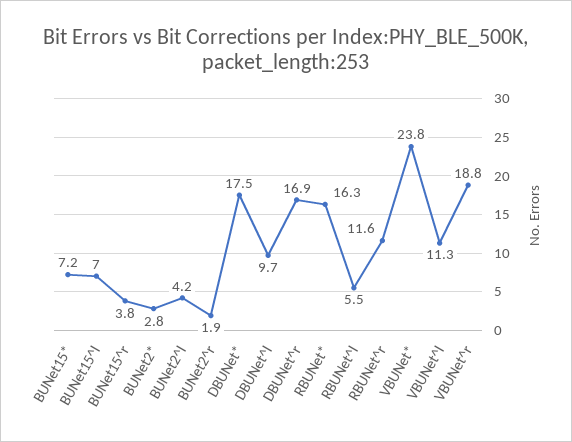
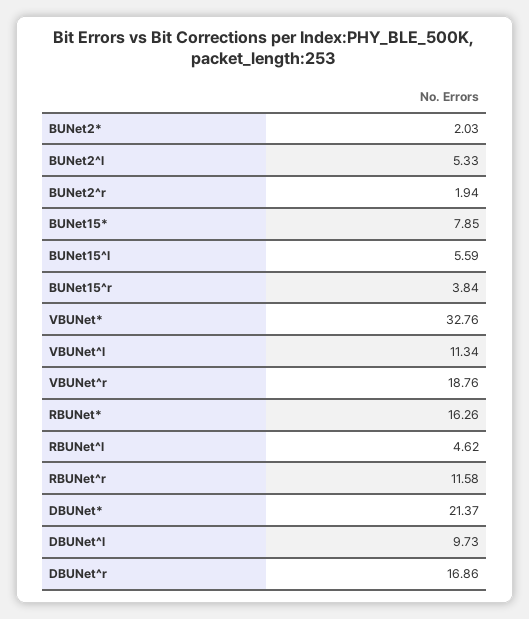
BUNet15*: 7.2 -> 7.85
BUNet15^l: 7 -> 5.59
BUNet2*: 2.8 -> 2.03
BUNet2^l: 4.2 -> 5.33
DBUNet*: 17.5 -> 21.37
RBUNet^l: 5.5 -> 4.62
VBUNet*: 23.8 -> 32.76

